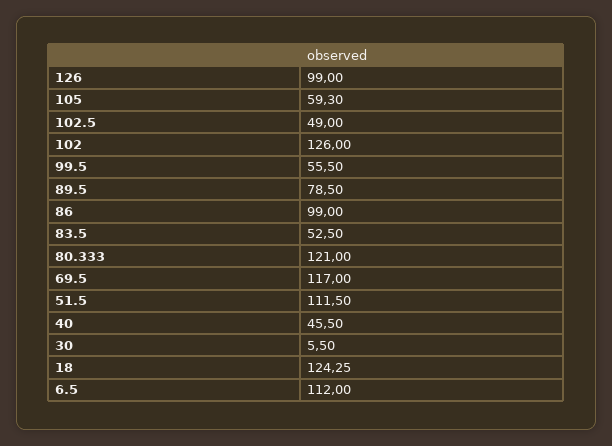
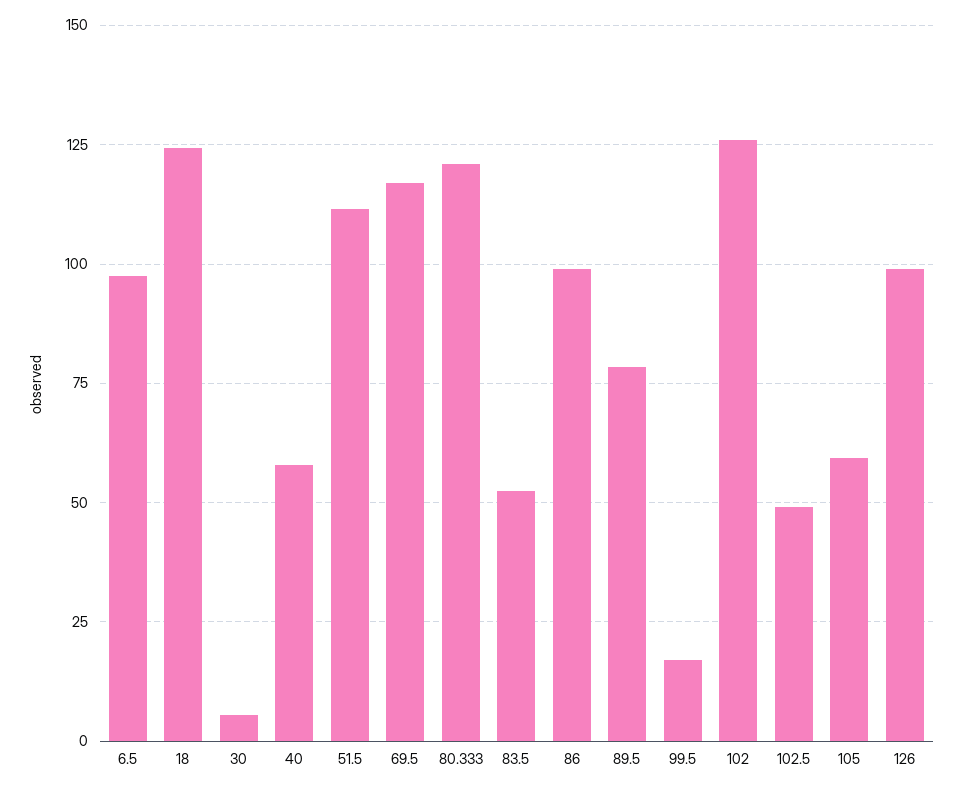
99.5: 55.5 -> 17.5
40: 45.5 -> 57.5
6.5: 112 -> 97.5

